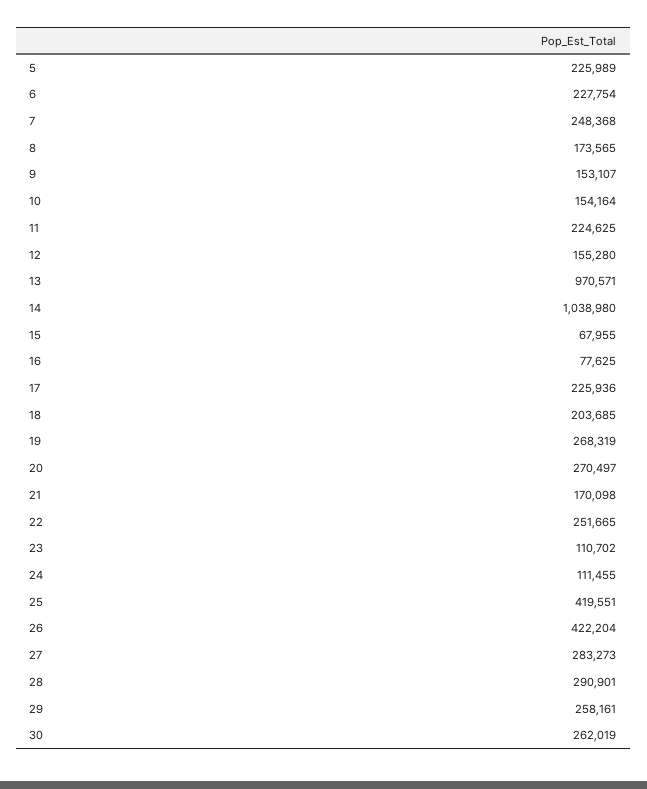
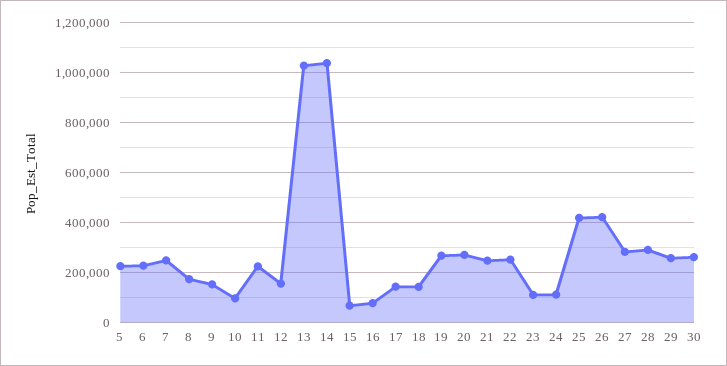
10: 154164 -> 100000
13: 970571 -> 1025000
17: 225936 -> 150000
18: 203685 -> 150000
21: 170098 -> 250000

